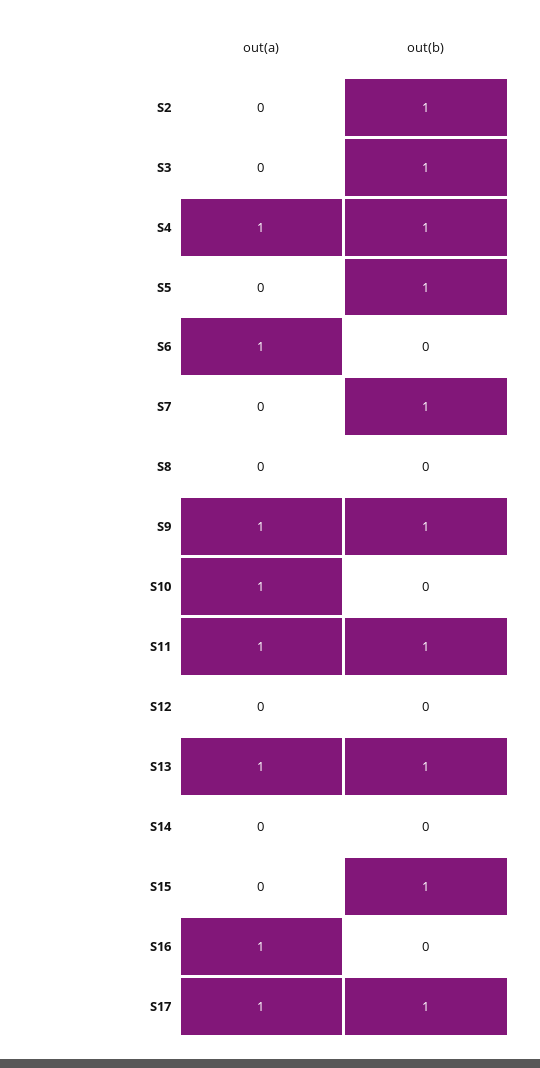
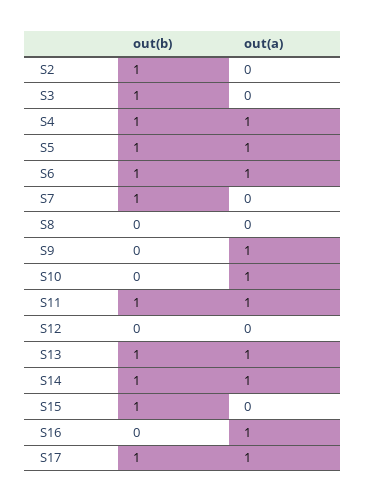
out(a), S5: 0 -> 1
out(b), S6: 0 -> 1
out(b), S9: 1 -> 0
out(a), S14: 0 -> 1
out(b), S14: 0 -> 1

